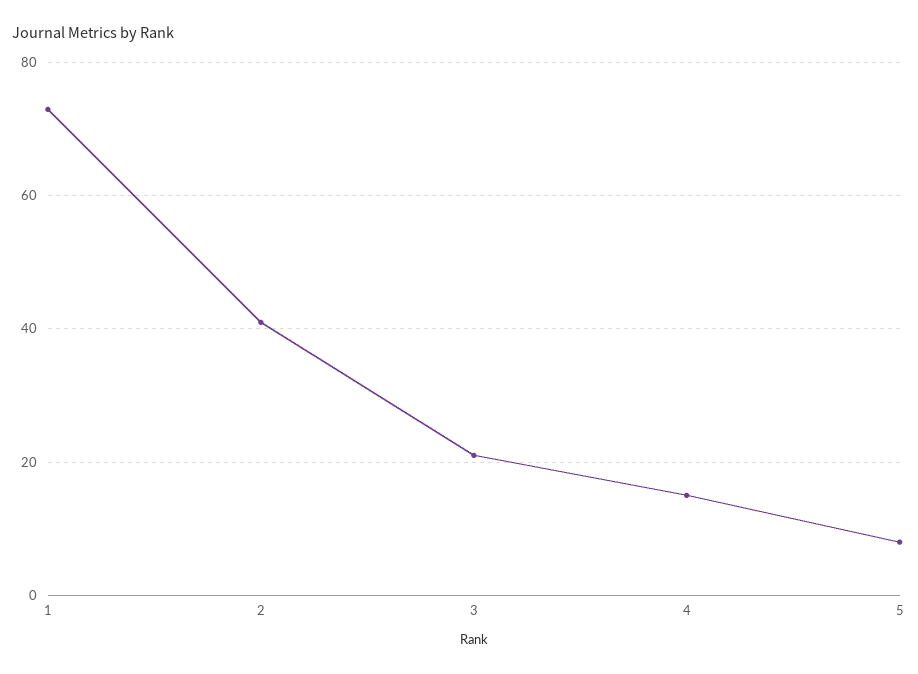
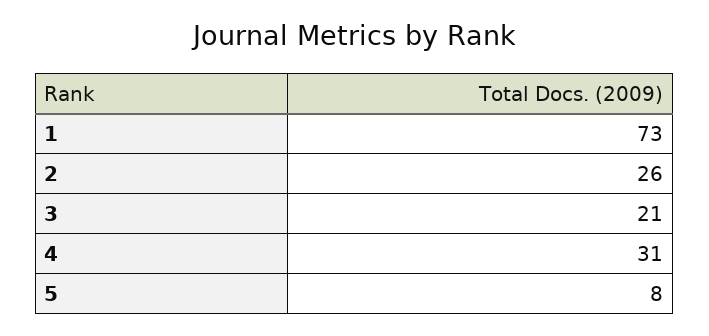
2: 40 -> 26
4: 15 -> 31

